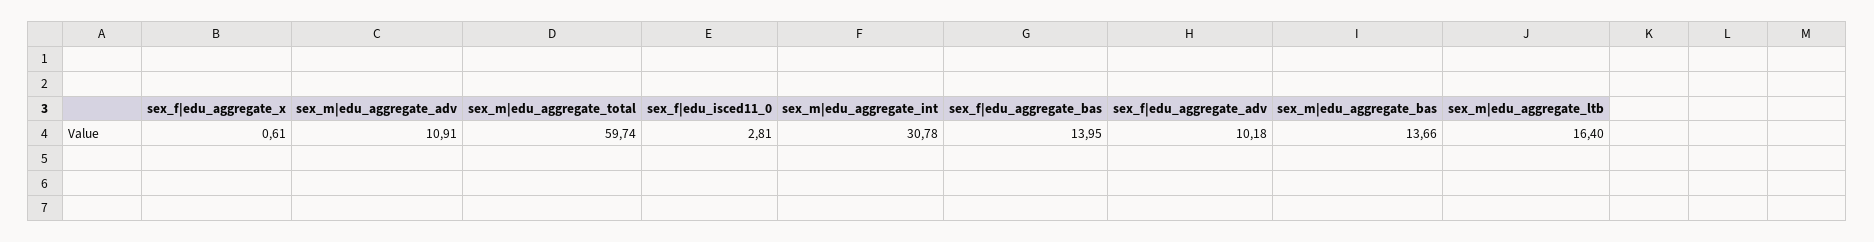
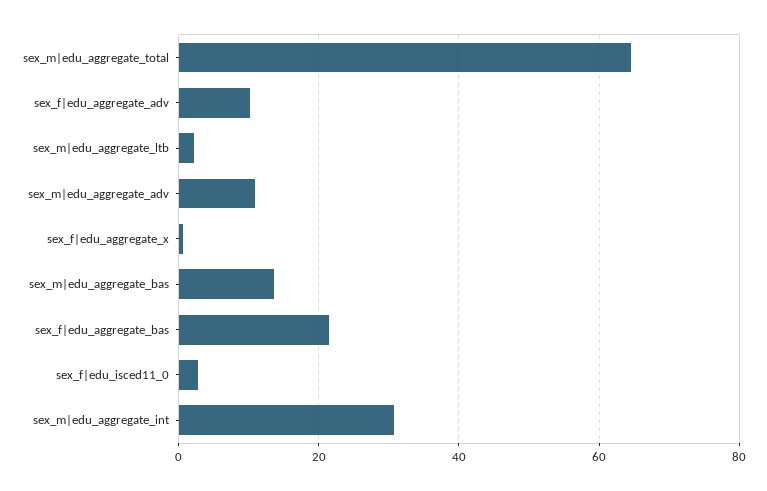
sex_m|edu_aggregate_total: 59.74 -> 64
sex_f|edu_aggregate_bas: 13.95 -> 22
sex_m|edu_aggregate_ltb: 16.4 -> 2

